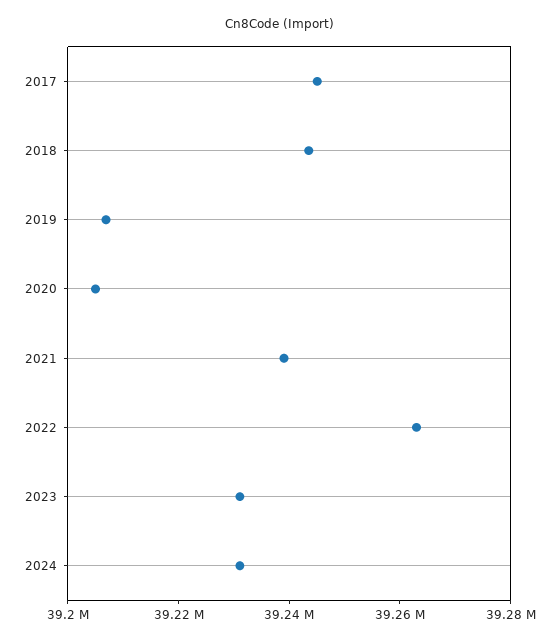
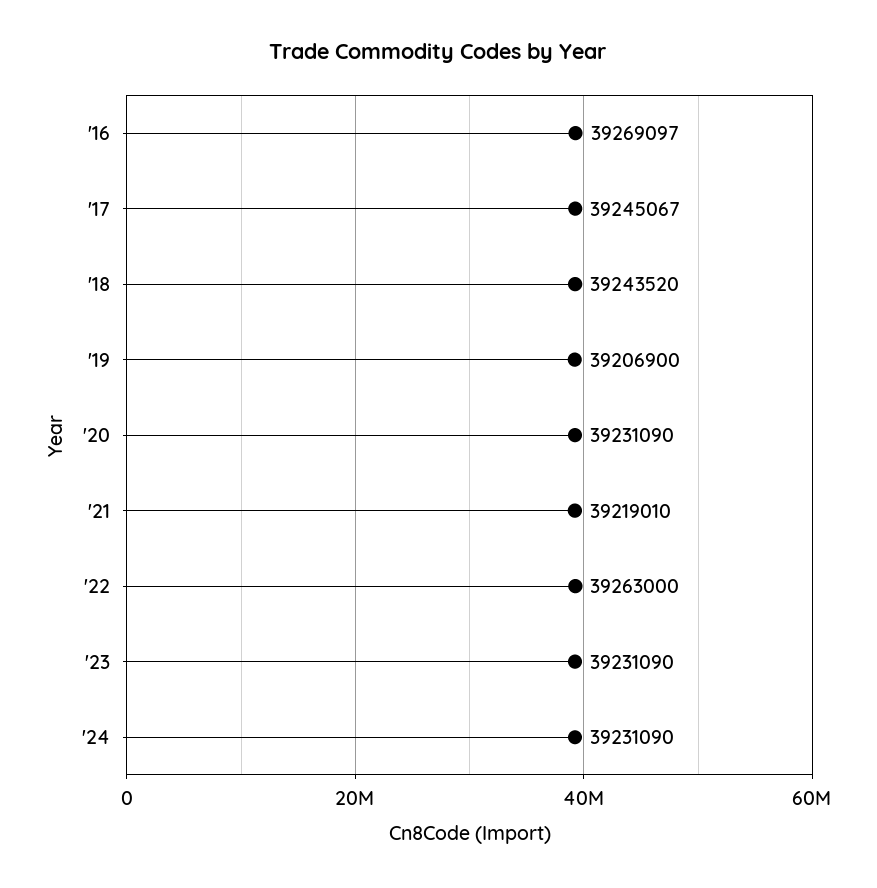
2020: 39205000 -> 39231090
2021: 39240000 -> 39219010
'16: none -> 39269097

